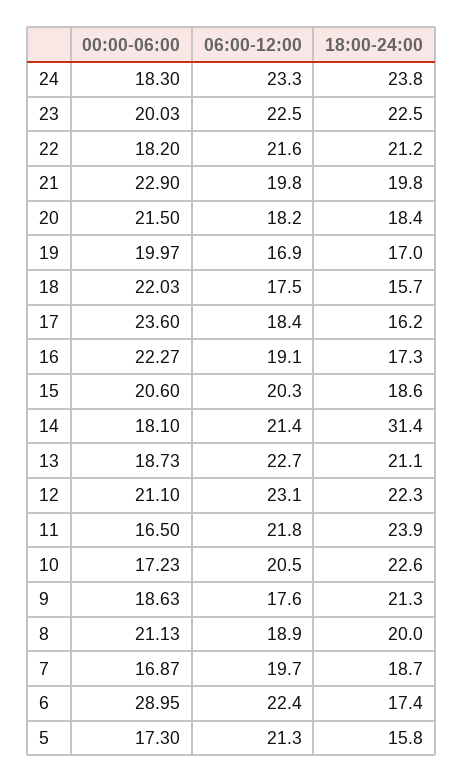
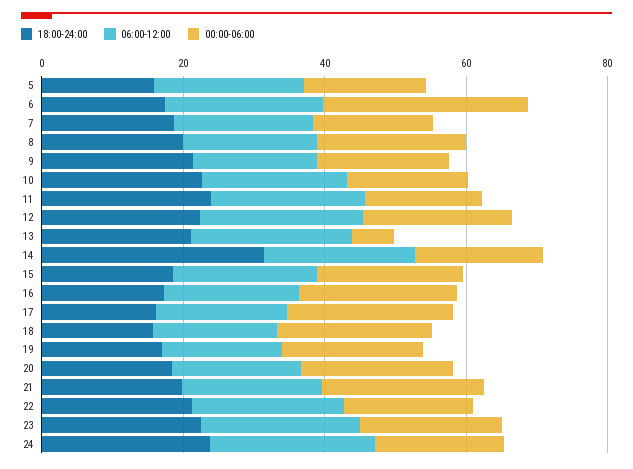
00:00-06:00, 13: 18.73 -> 5

